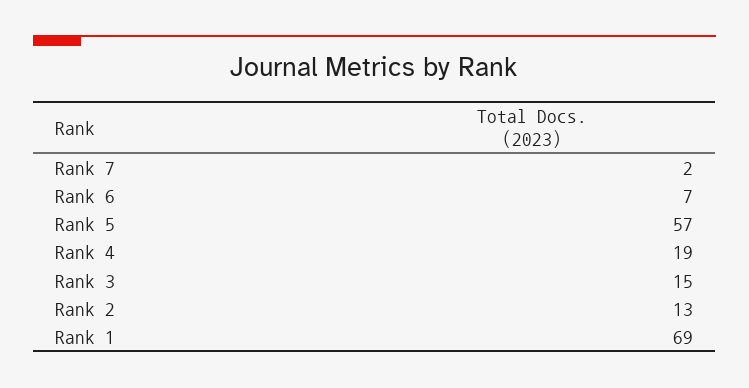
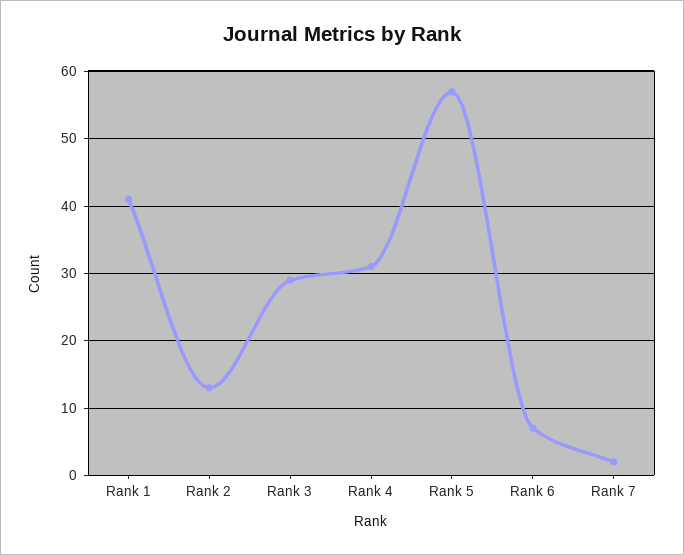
Rank 4: 19 -> 31
Rank 3: 15 -> 29
Rank 1: 69 -> 41

